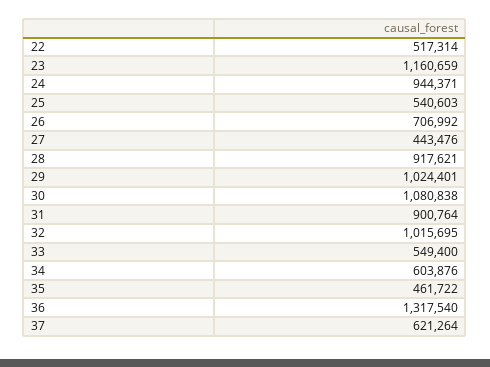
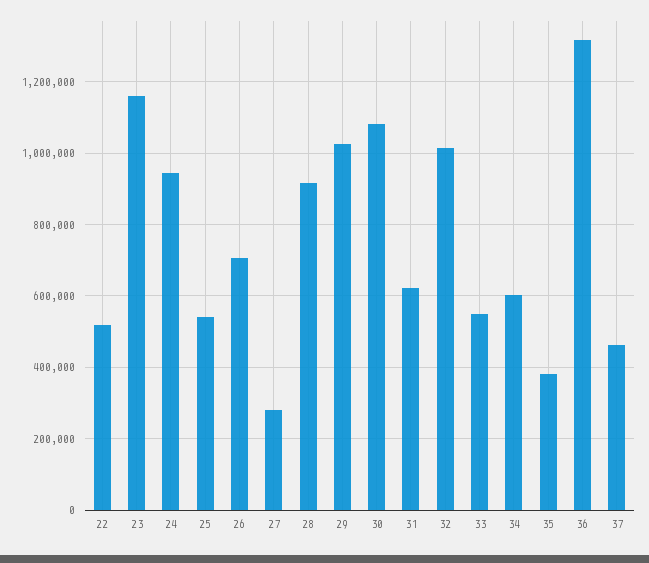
27: 443476 -> 280000
31: 900764 -> 620000
35: 461722 -> 380000
37: 621264 -> 460000

